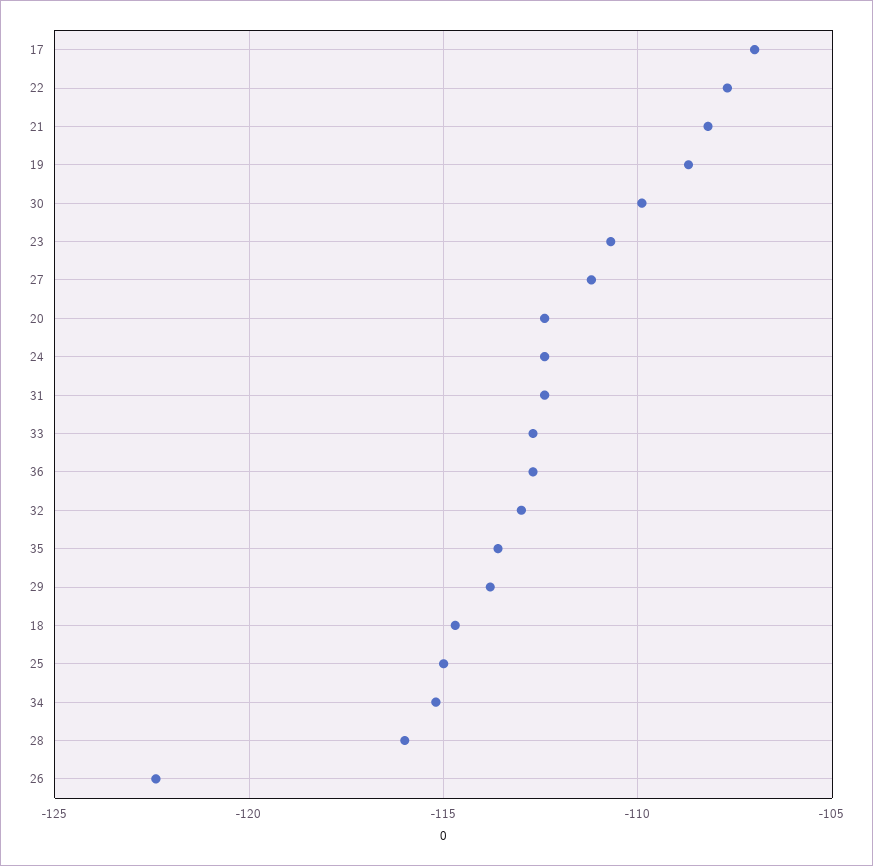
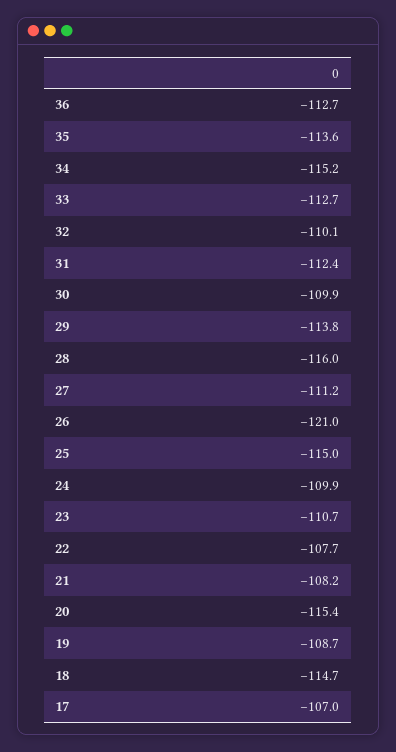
20: -112.5 -> -115.4
24: -112.5 -> -109.9
32: -113 -> -110.1
26: -122.5 -> -121

